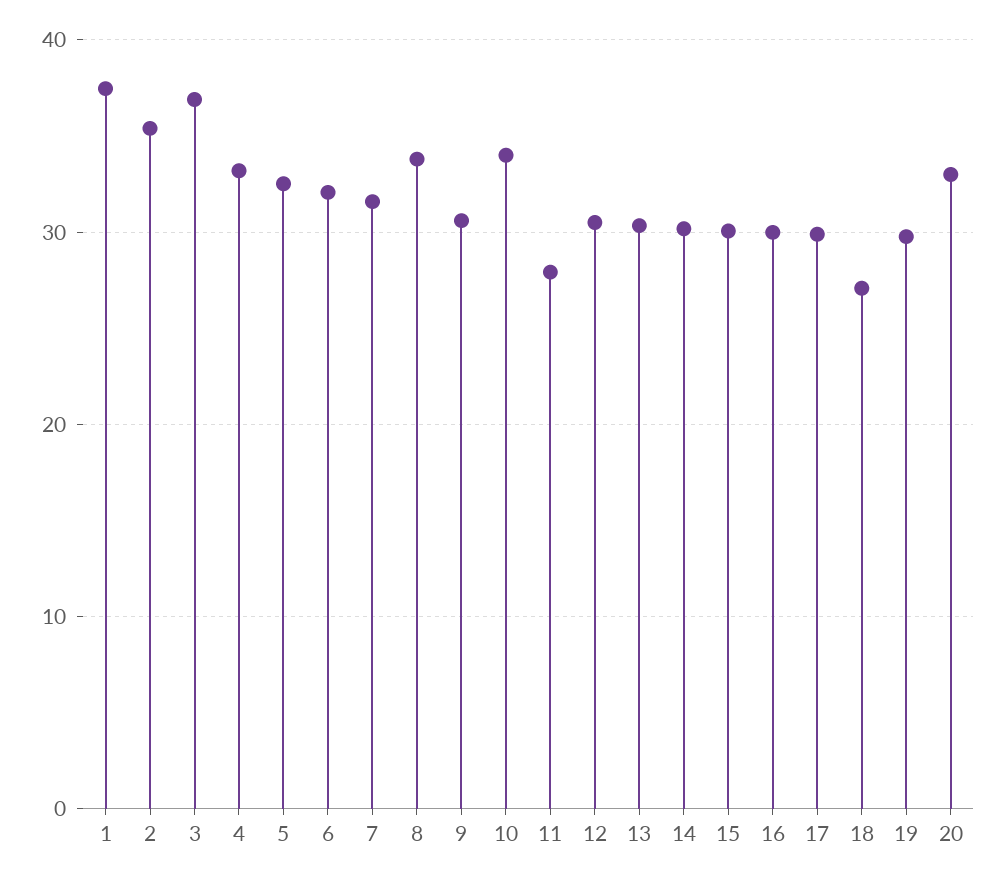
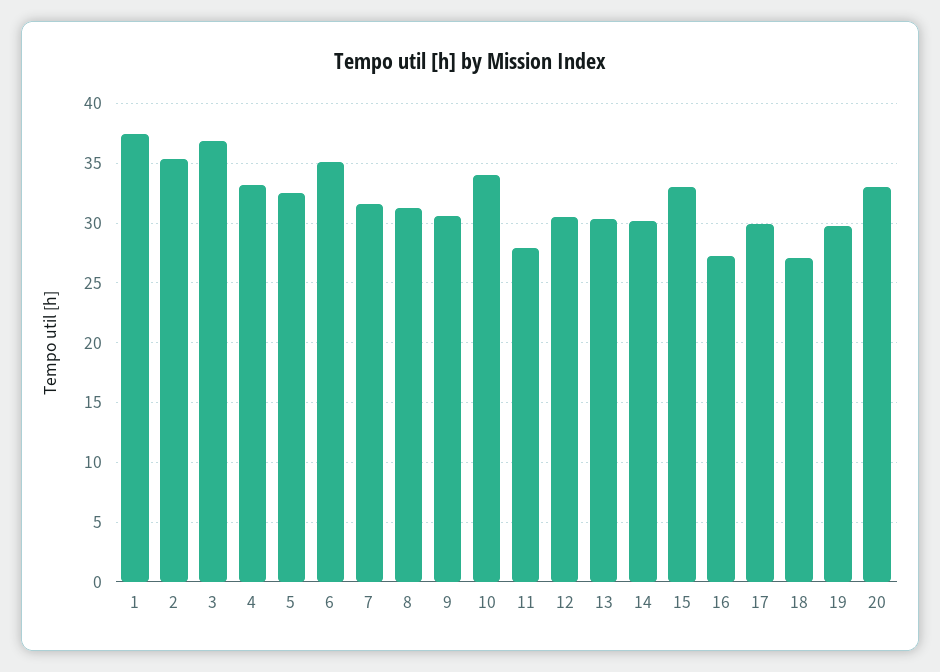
6: 32 -> 35
8: 34 -> 31
15: 30 -> 33
16: 30 -> 27

